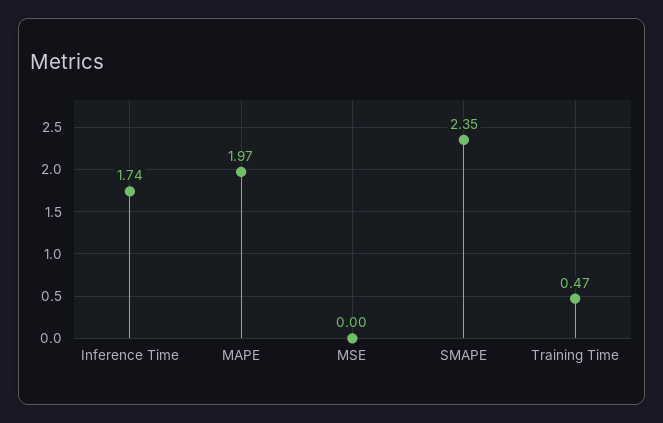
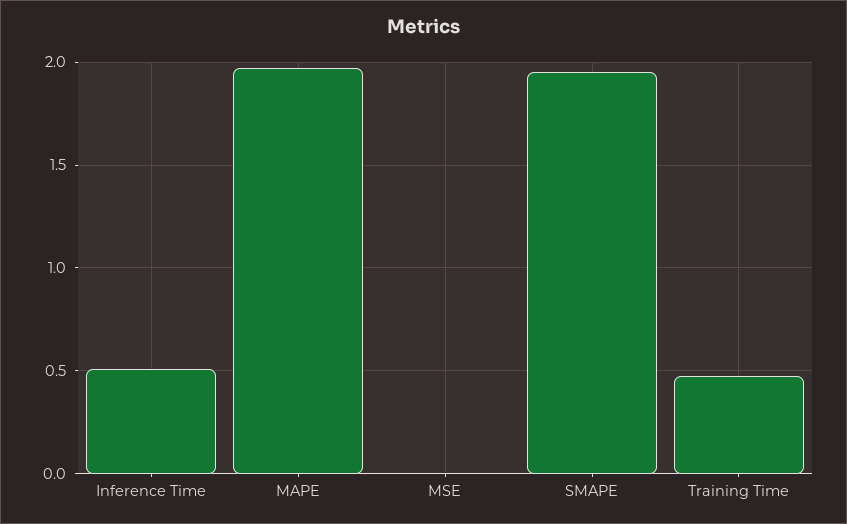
Inference Time: 1.74 -> 0.5
SMAPE: 2.35 -> 1.95

